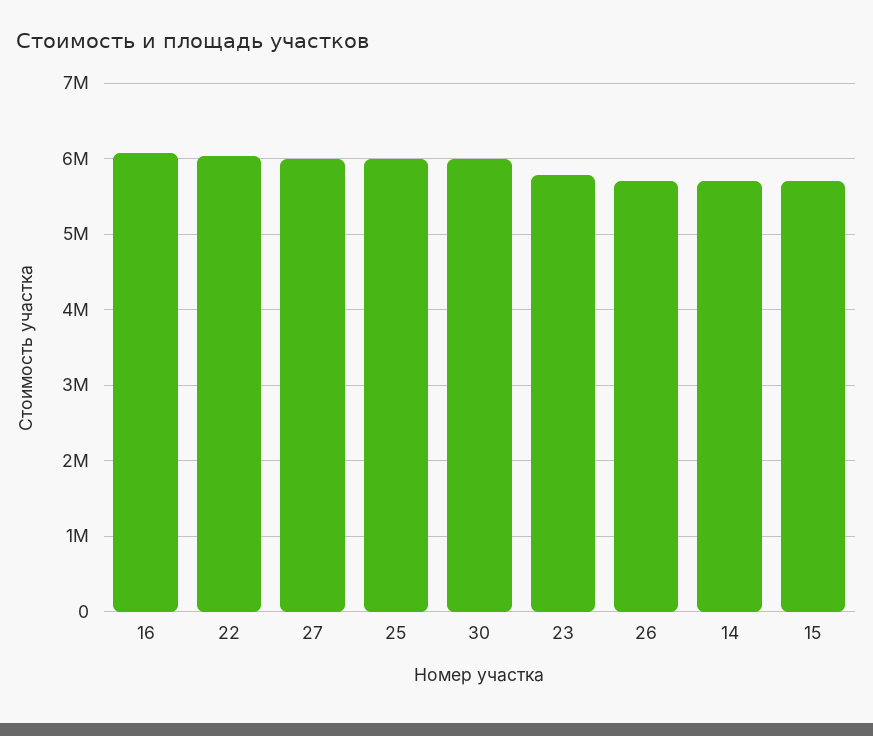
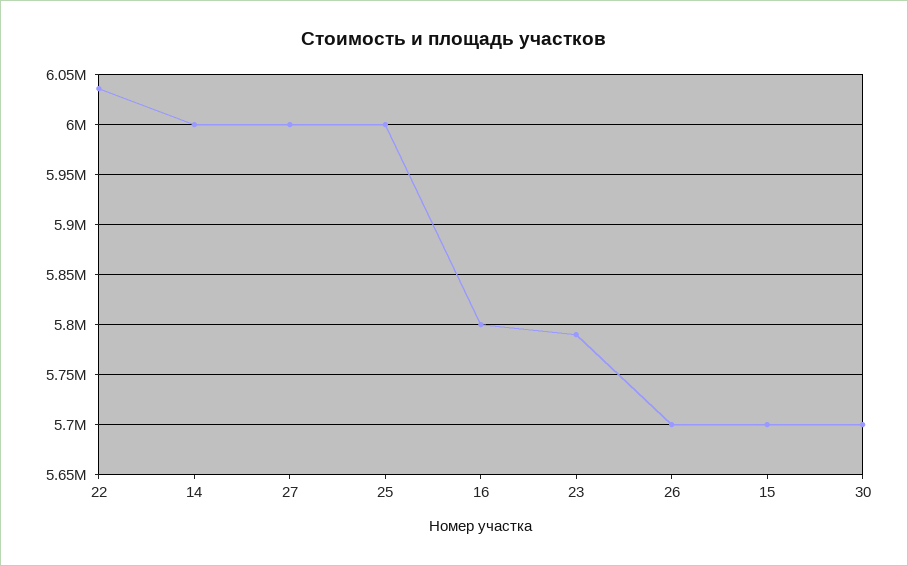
16: 6100000 -> 5800000
30: 6000000 -> 5700000
14: 5700000 -> 6000000

